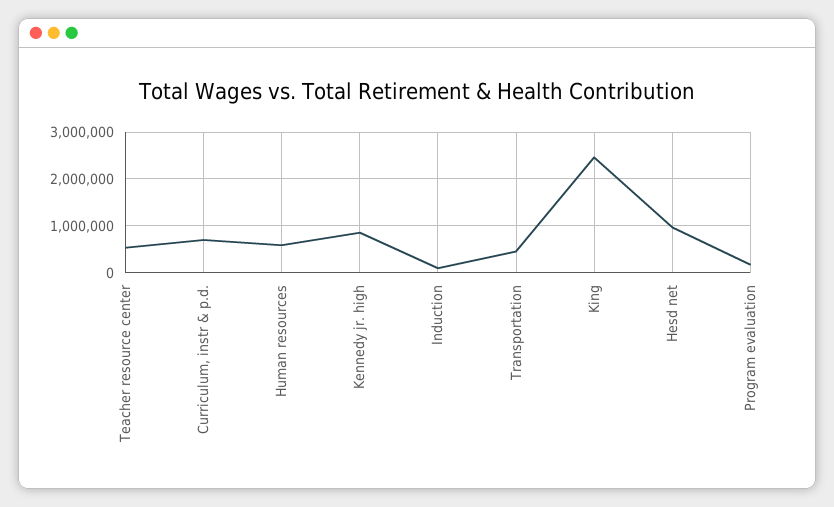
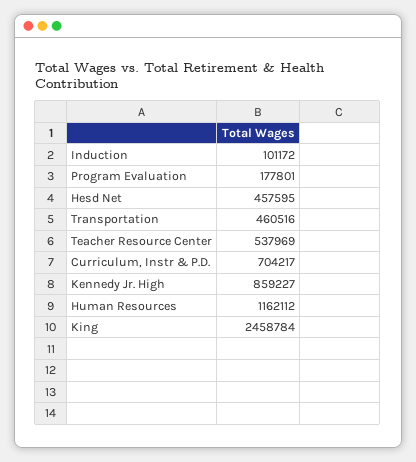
Human resources: 600000 -> 1162112
Hesd net: 1000000 -> 457595

